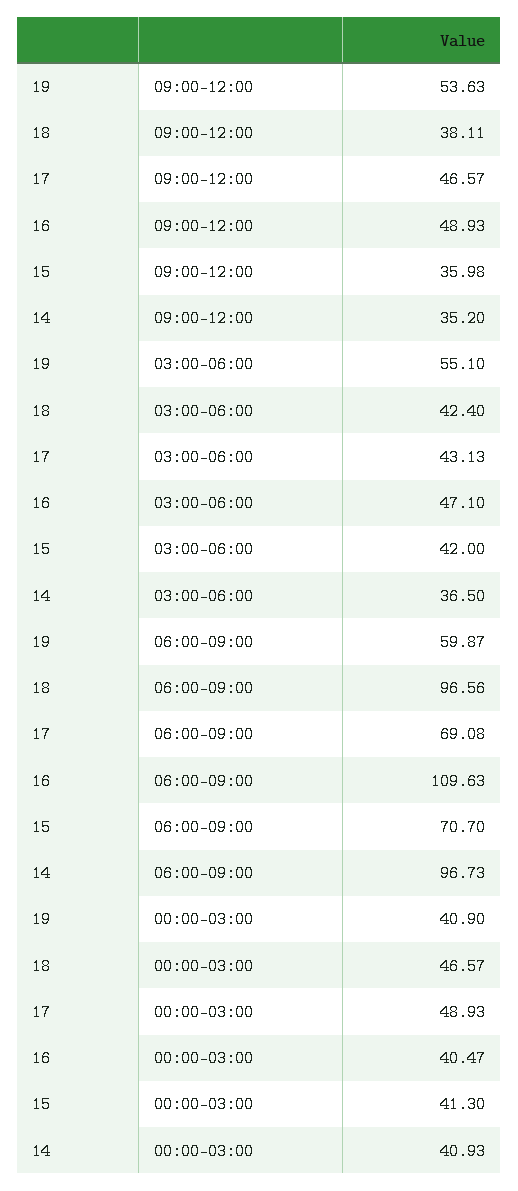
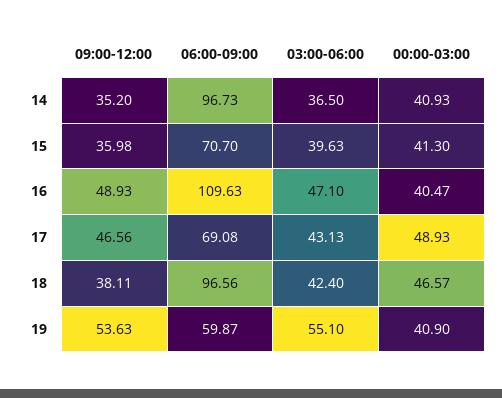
17, 09:00-12:00: 46.57 -> 46.56
15, 03:00-06:00: 42 -> 39.63

